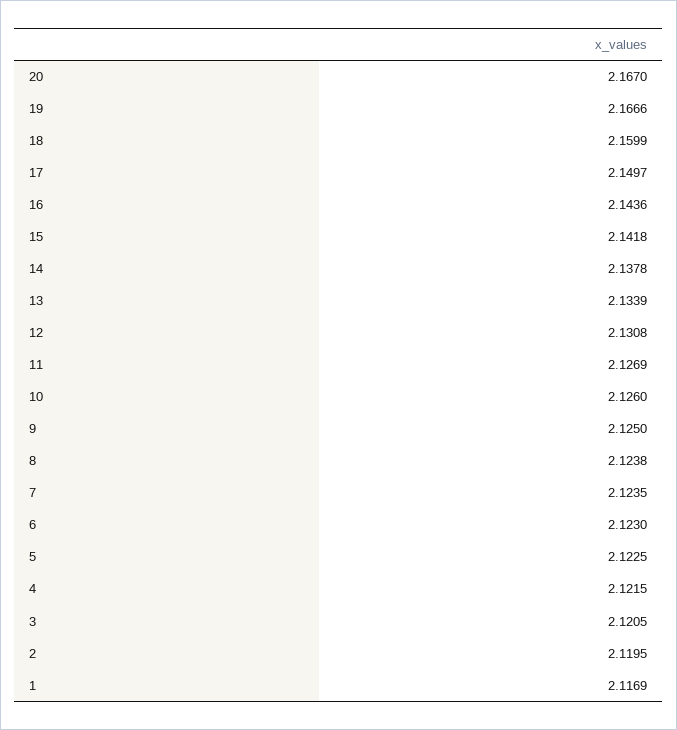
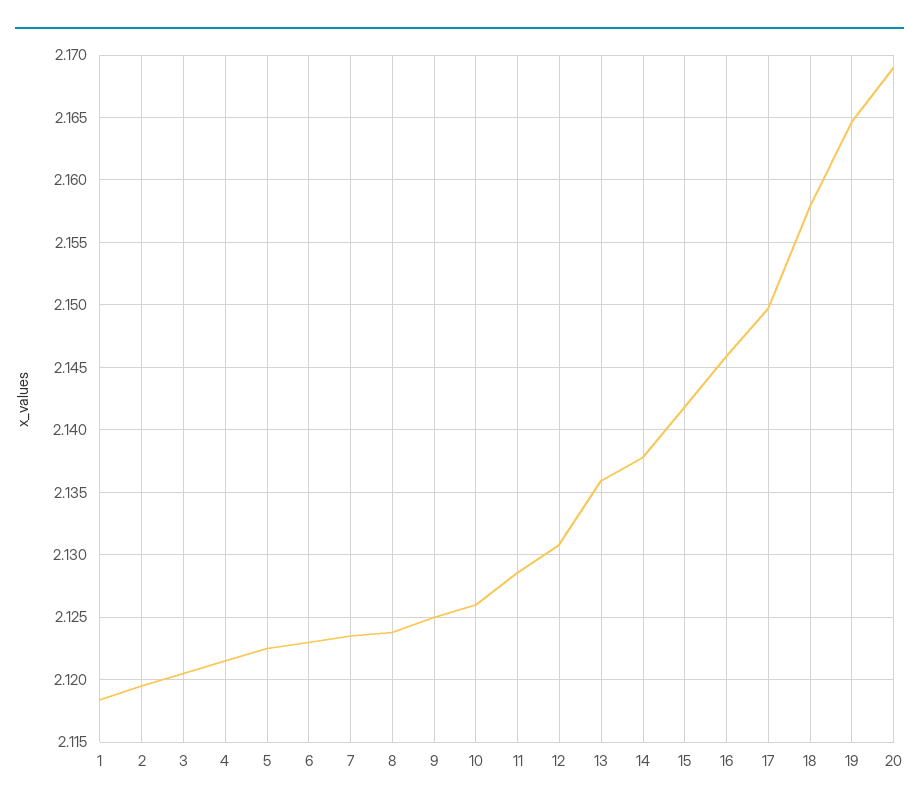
20: 2.167 -> 2.169
19: 2.1666 -> 2.1645
18: 2.1599 -> 2.158
16: 2.1436 -> 2.146
13: 2.1339 -> 2.136
11: 2.1269 -> 2.1285
1: 2.1169 -> 2.1185

